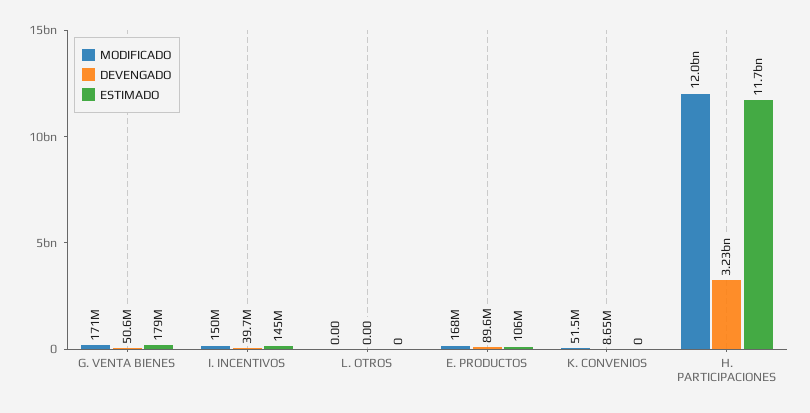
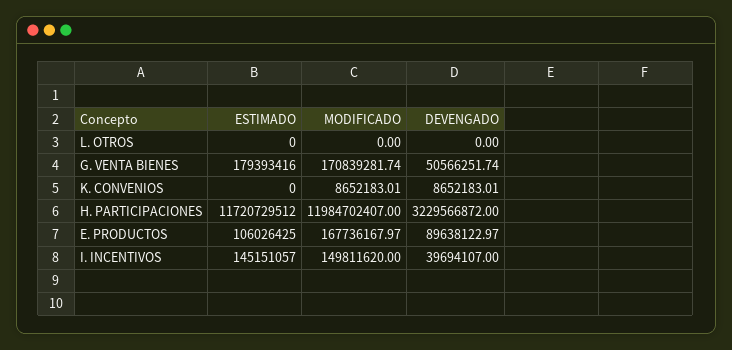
MODIFICADO, K. CONVENIOS: 51500000 -> 8652183.01

